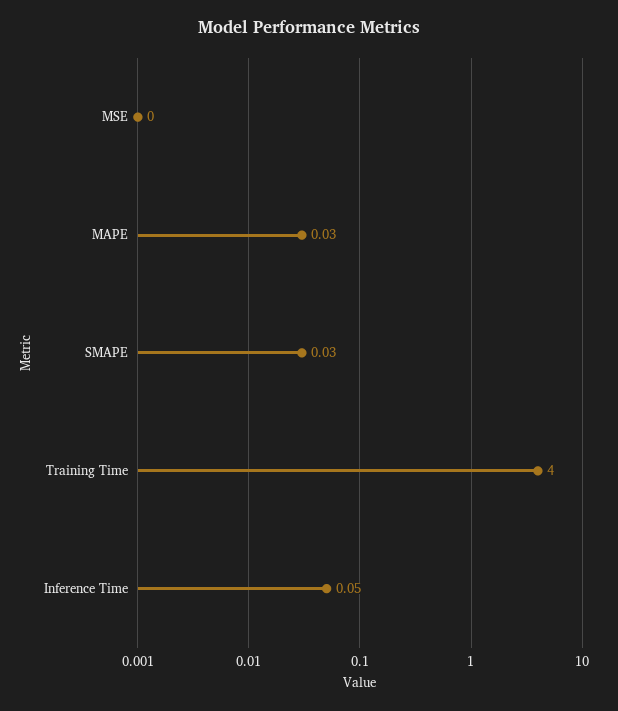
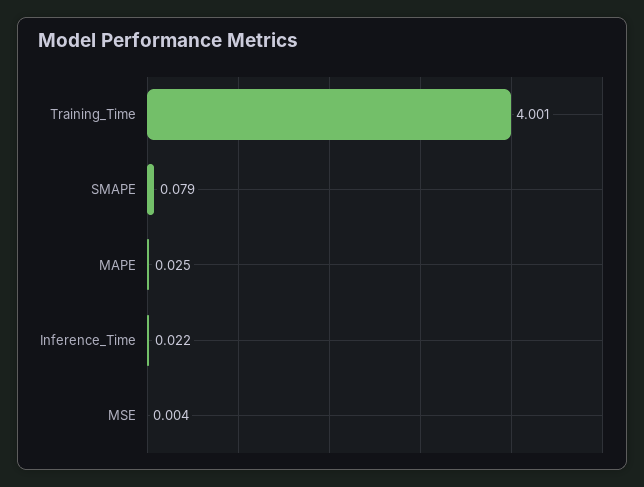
SMAPE: 0.03 -> 0.079
Inference Time: 0.05 -> 0.022

